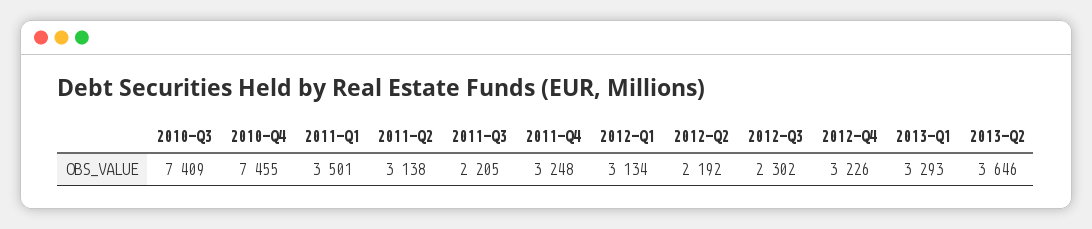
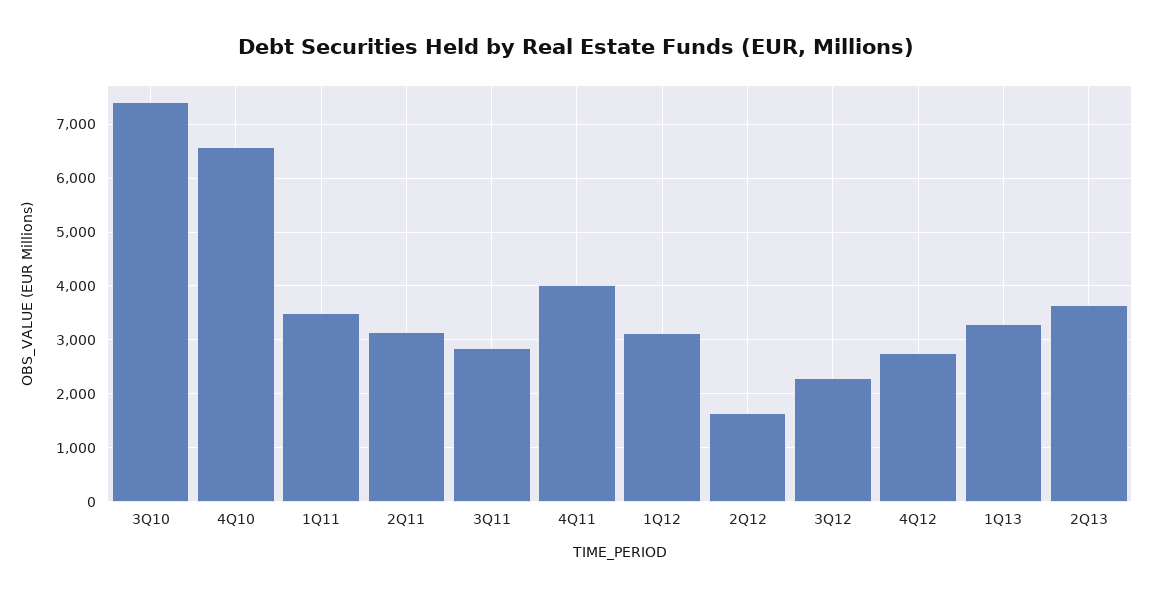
2010-Q4: 7455 -> 6600
2011-Q3: 2205 -> 2800
2011-Q4: 3248 -> 4000
2012-Q2: 2192 -> 1600
2012-Q4: 3226 -> 2800

